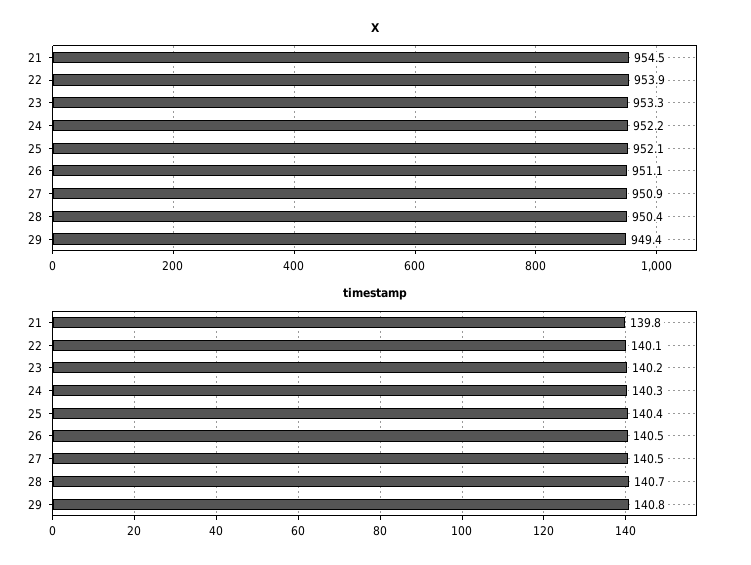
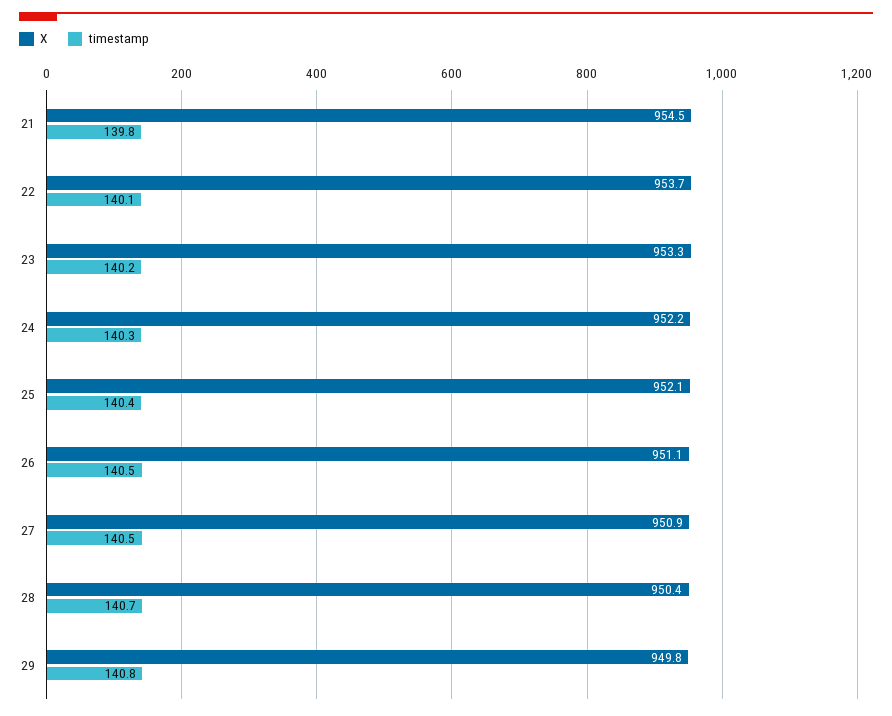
X, 22: 953.9 -> 953.7
X, 29: 949.4 -> 949.8

